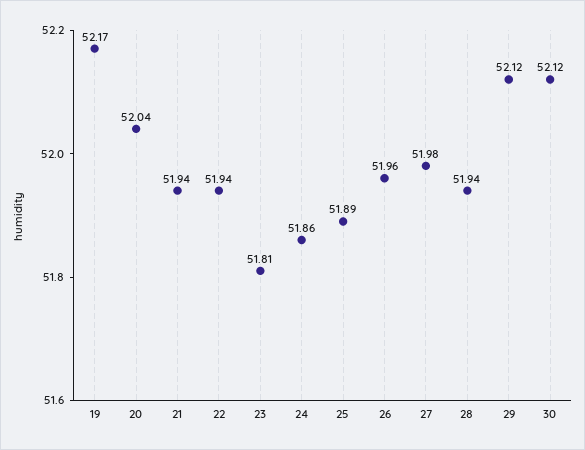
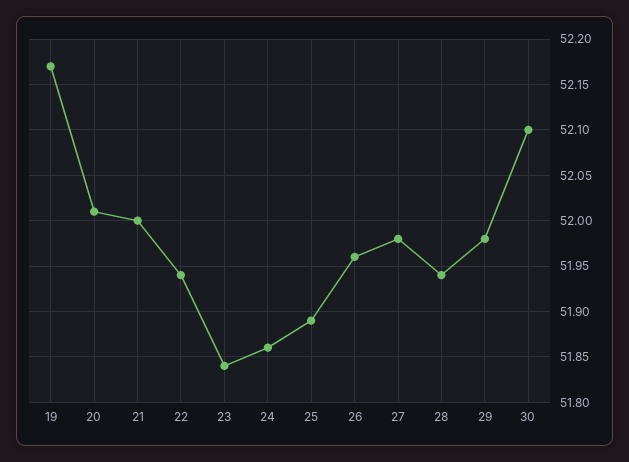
20: 52.04 -> 52.01
21: 51.94 -> 52
23: 51.81 -> 51.84
29: 52.12 -> 51.98
30: 52.12 -> 52.1

